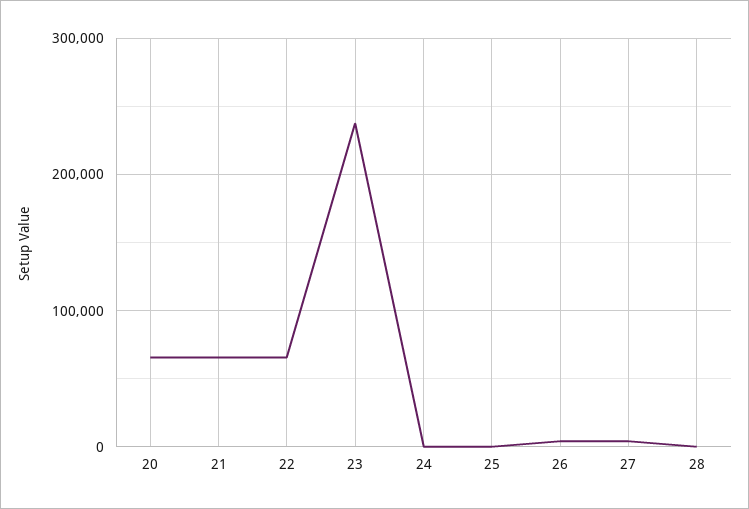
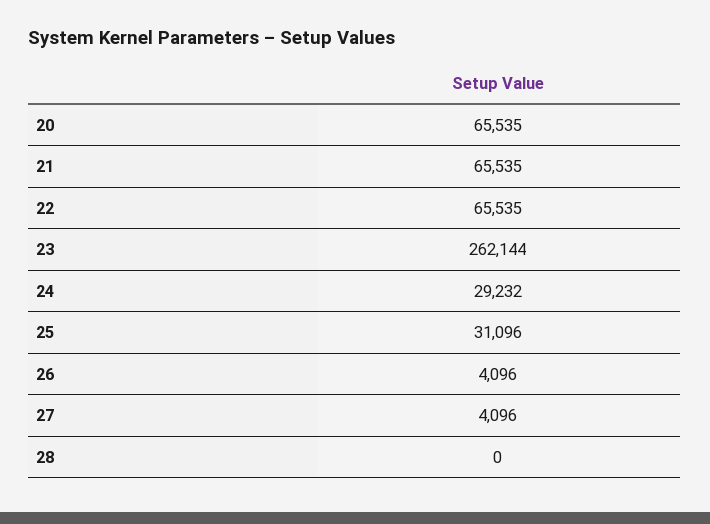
23: 240000 -> 262144
24: 0 -> 29232
25: 0 -> 31096

